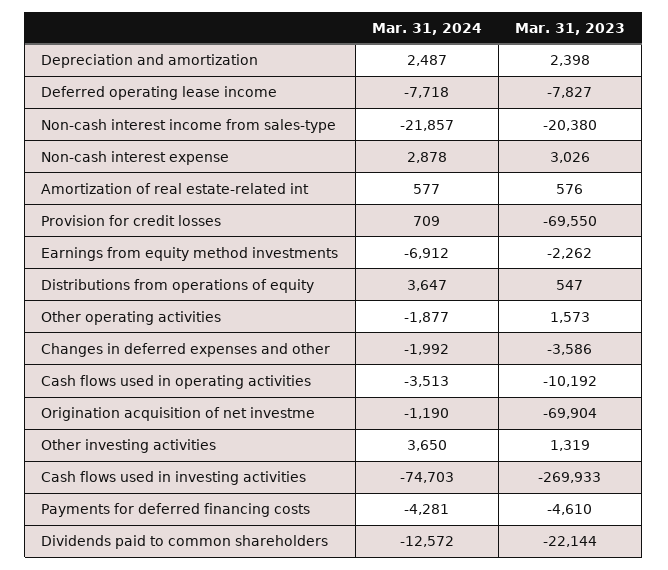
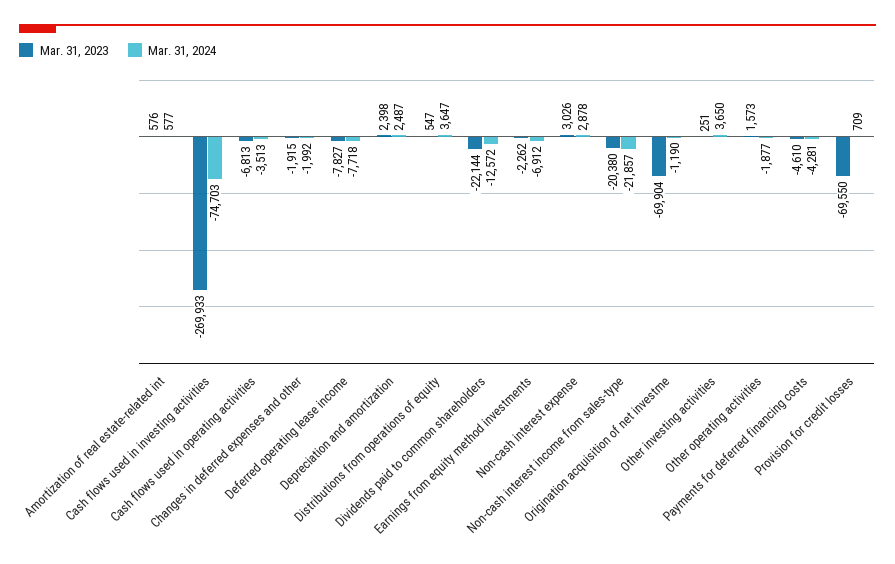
Mar. 31, 2023, Changes in deferred expenses and other: -3586 -> -1915
Mar. 31, 2023, Cash flows used in operating activities: -10192 -> -6813
Mar. 31, 2023, Other investing activities: 1319 -> 251

